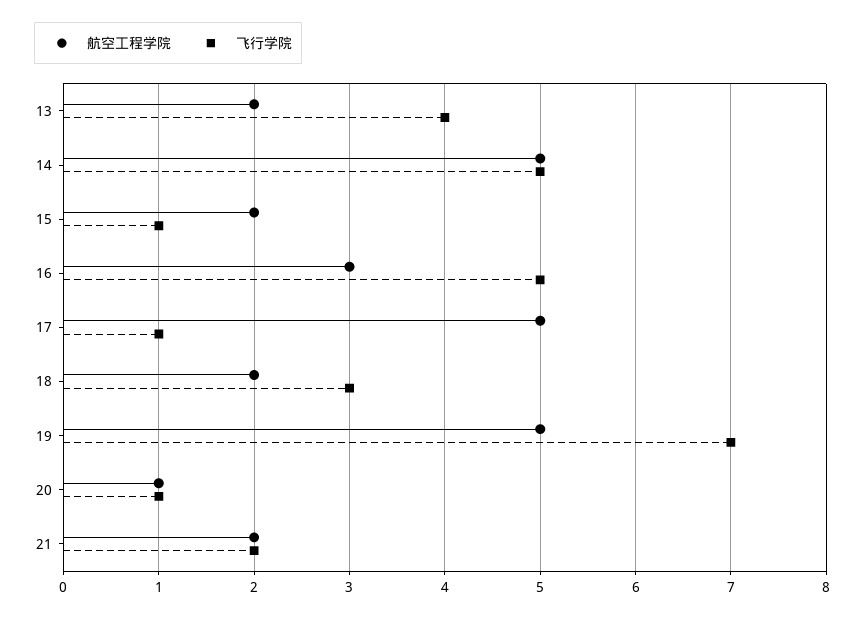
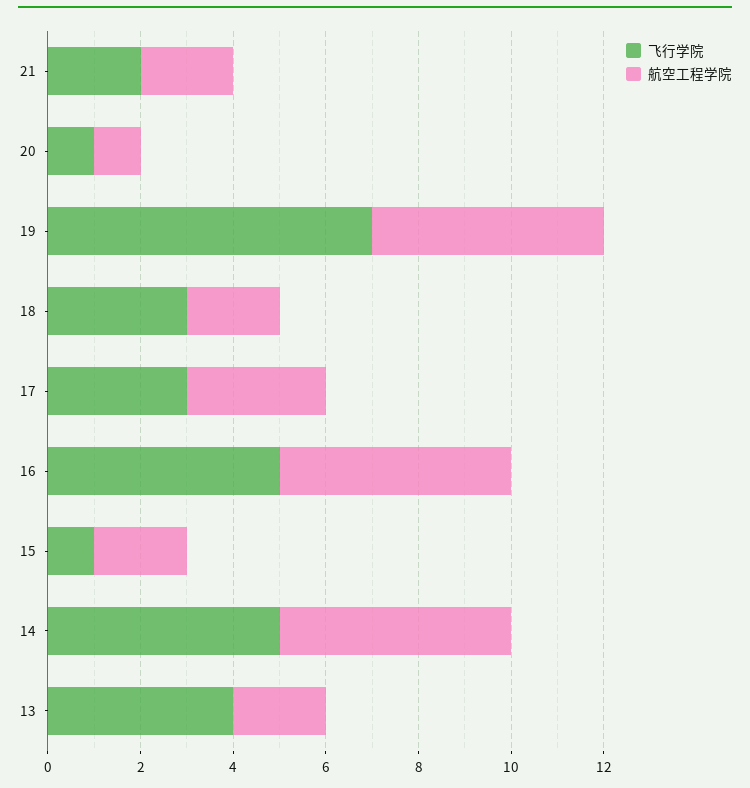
航空工程学院, 16: 3 -> 5
航空工程学院, 17: 5 -> 3
飞行学院, 17: 1 -> 3

